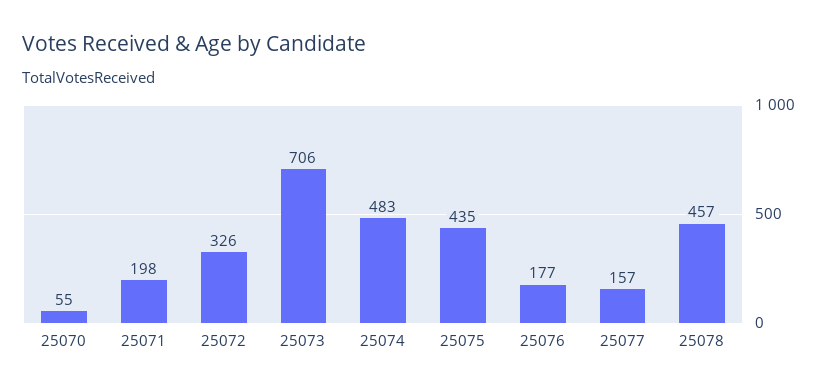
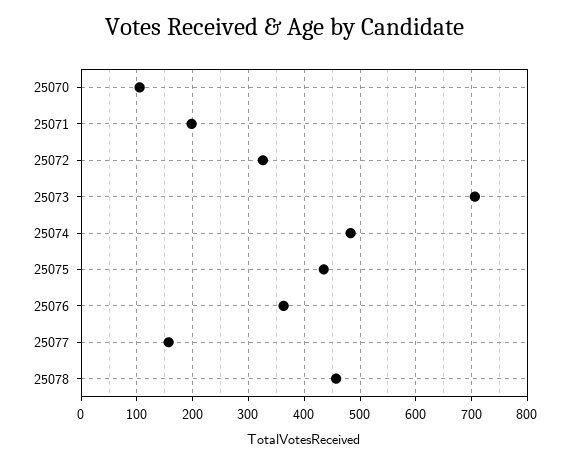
25070: 55 -> 100
25076: 177 -> 360

